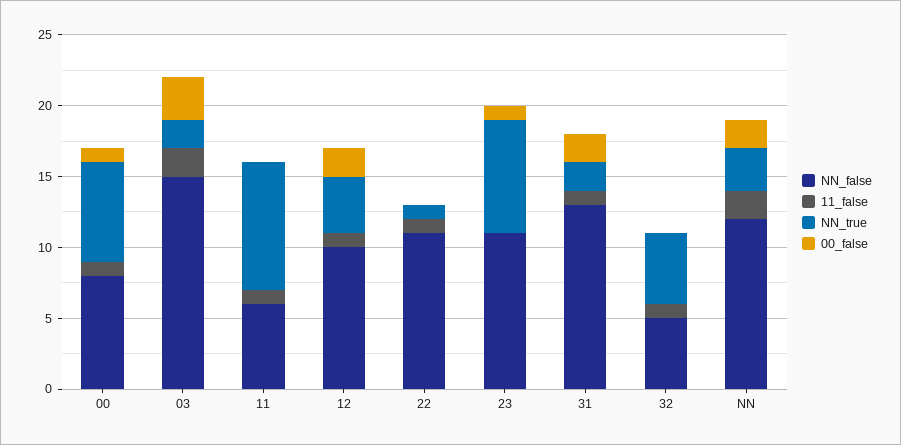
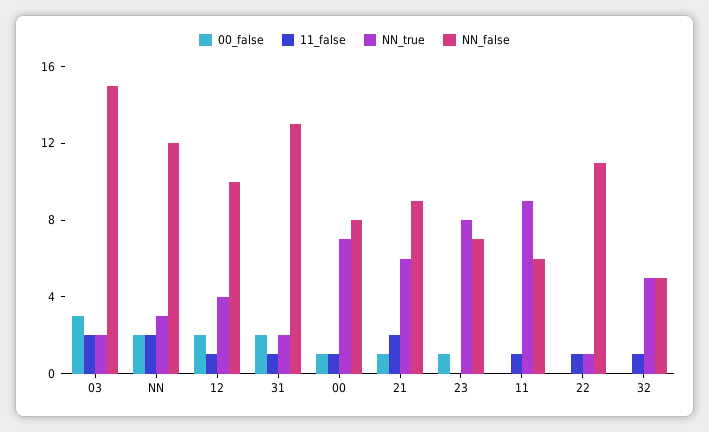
NN_false, 23: 11 -> 7
00_false, 21: none -> 1
11_false, 21: none -> 2
NN_true, 21: none -> 6
NN_false, 21: none -> 9

